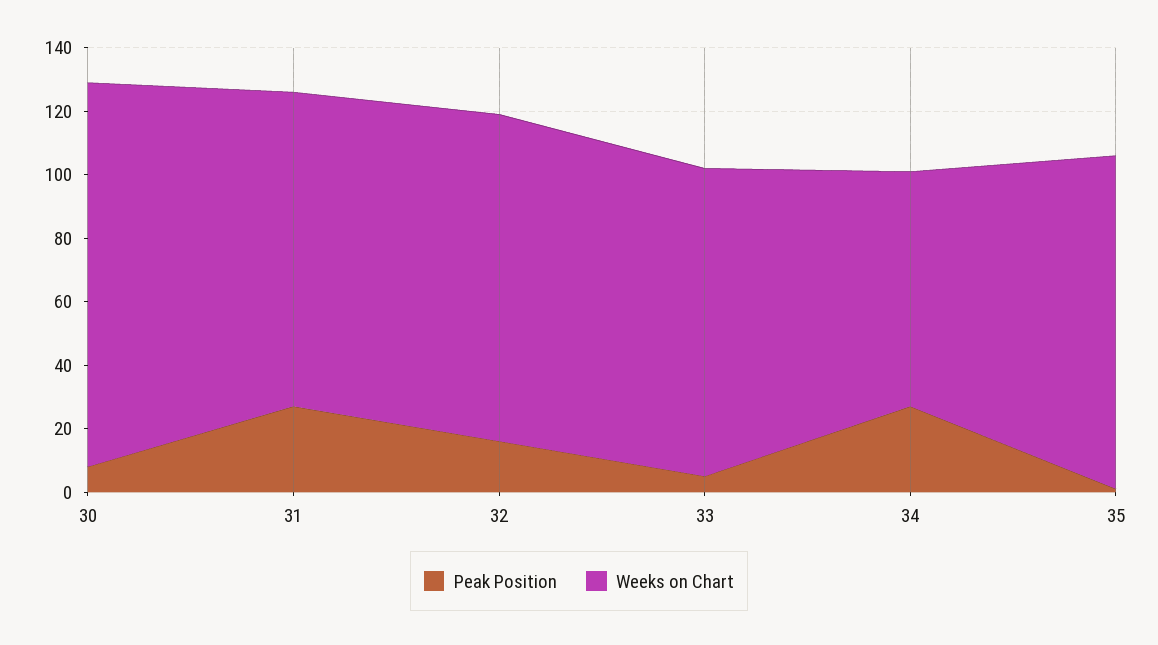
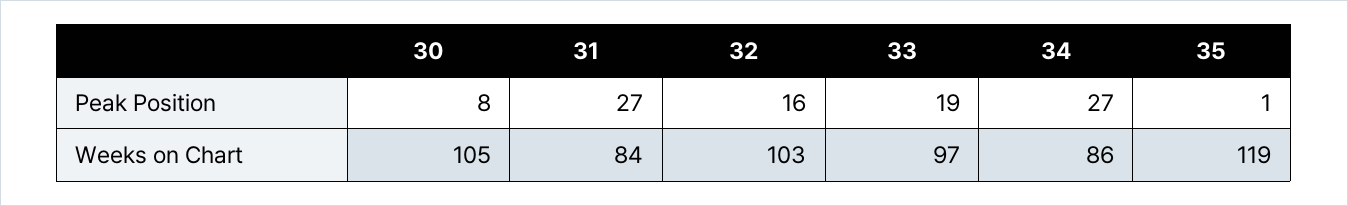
Weeks on Chart, 30: 120 -> 105
Weeks on Chart, 31: 100 -> 84
Peak Position, 33: 5 -> 19
Weeks on Chart, 34: 75 -> 86
Weeks on Chart, 35: 105 -> 119

